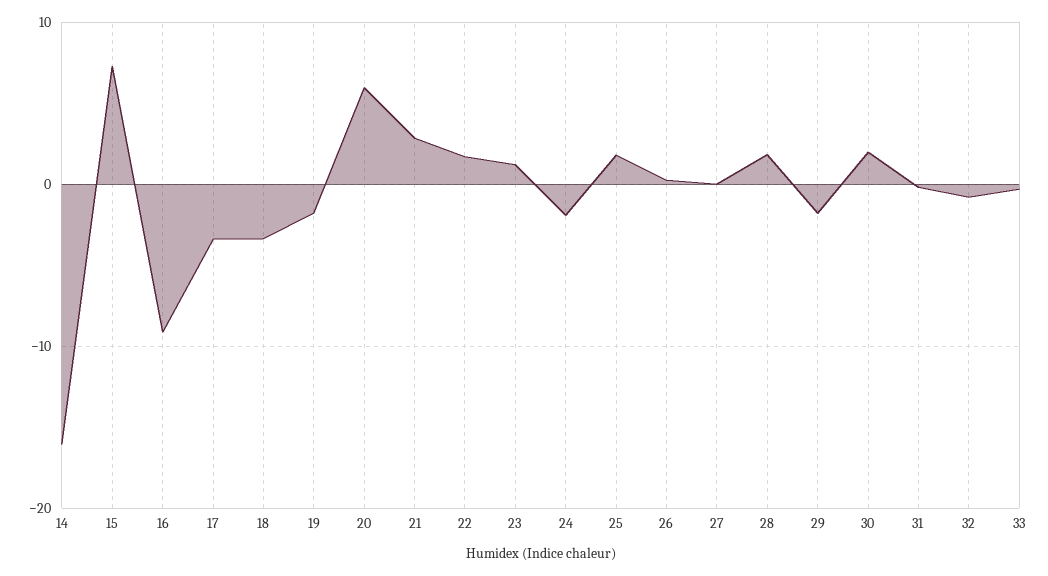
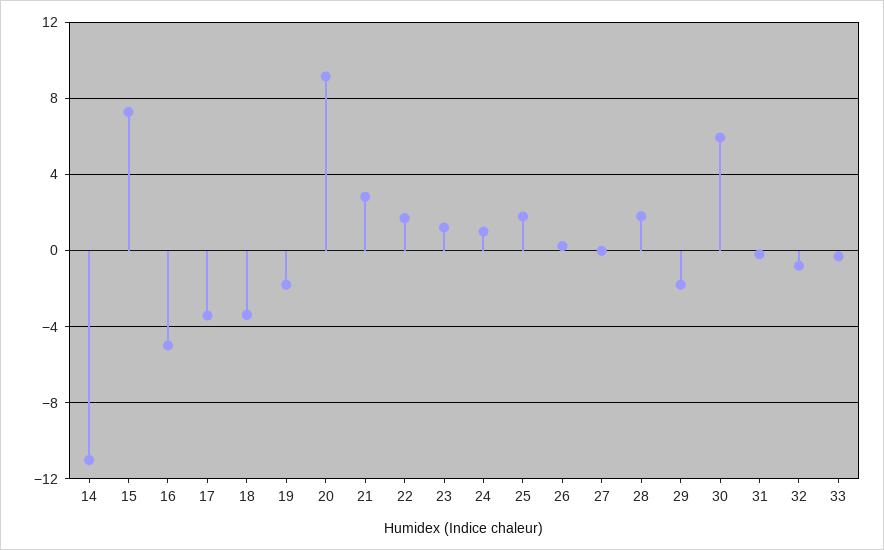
14: -16 -> -11
16: -9 -> -5
20: 6 -> 9
24: -2 -> 1
30: 2 -> 6

